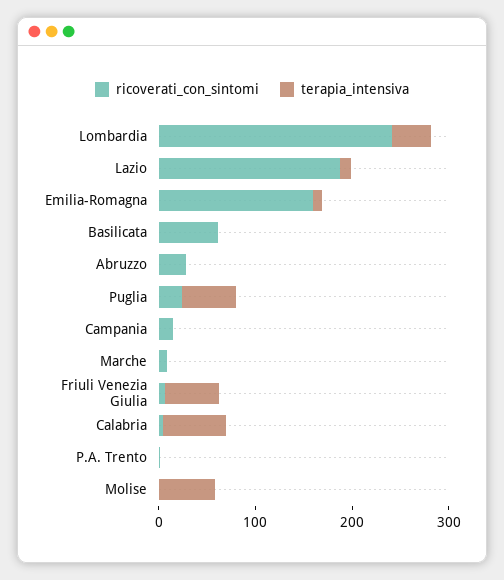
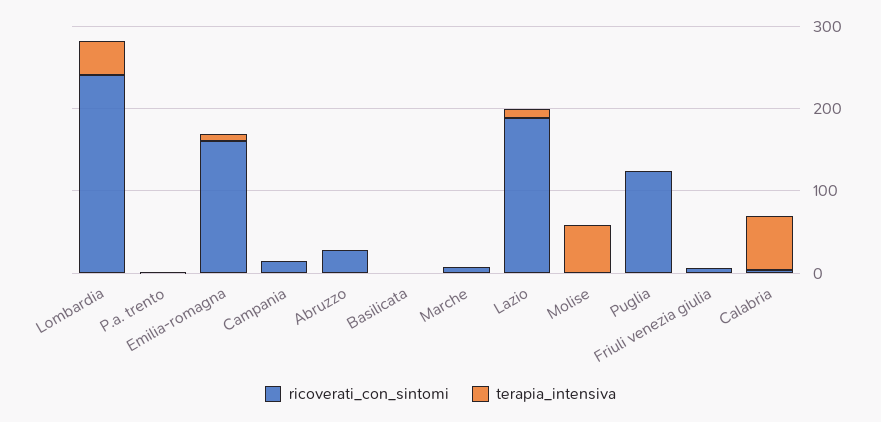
ricoverati_con_sintomi, Basilicata: 60 -> 0
ricoverati_con_sintomi, Puglia: 20 -> 120
terapia_intensiva, Puglia: 60 -> 0
terapia_intensiva, Friuli Venezia Giulia: 60 -> 0

